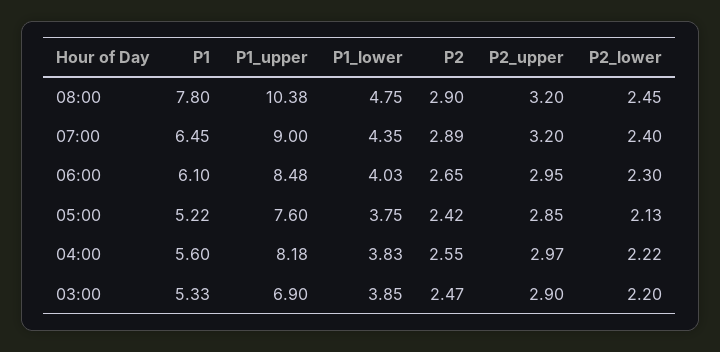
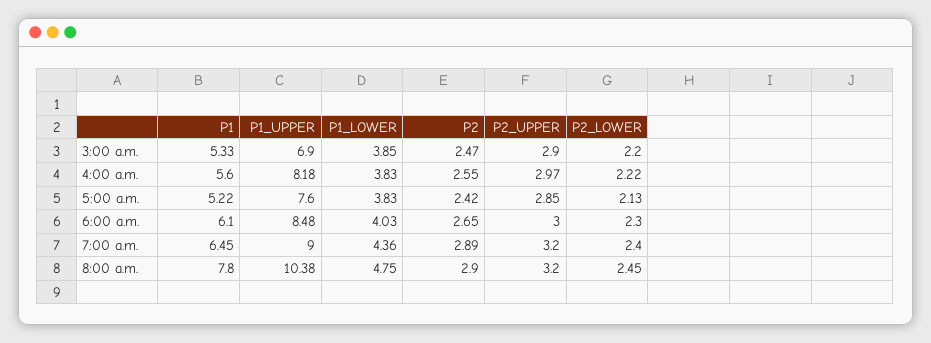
P1_lower, 07:00: 4.35 -> 4.36
P2_upper, 06:00: 2.95 -> 3
P1_lower, 05:00: 3.75 -> 3.83

